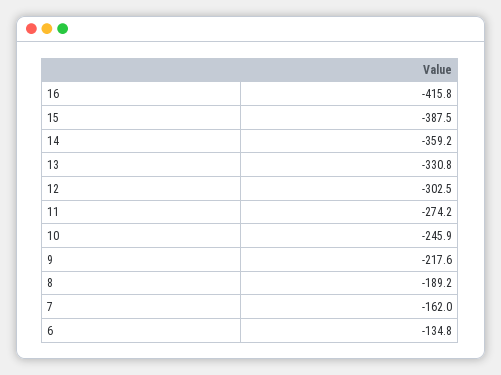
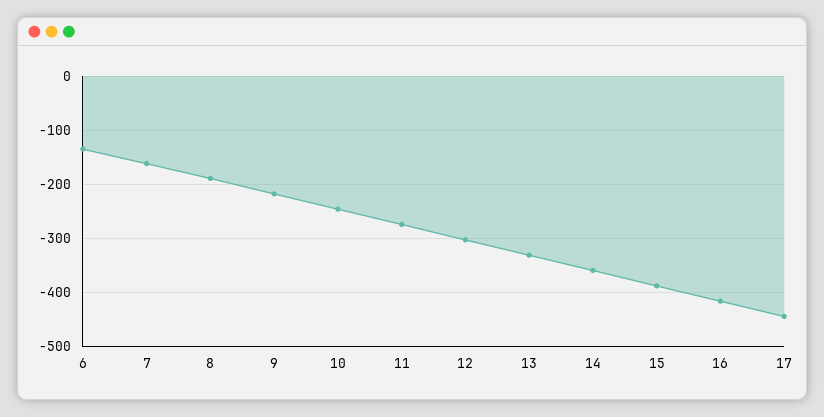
17: none -> -440

